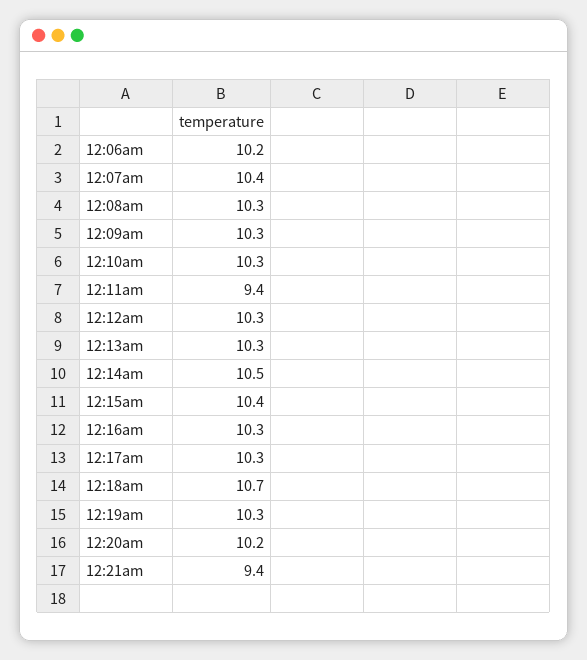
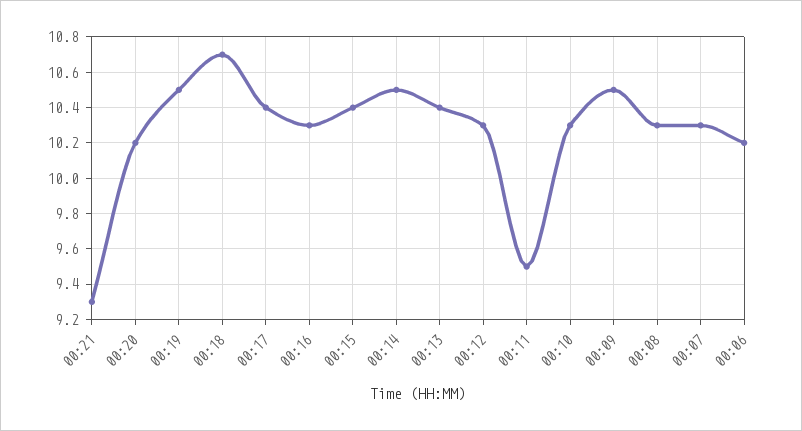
12:07am: 10.4 -> 10.3
12:09am: 10.3 -> 10.5
12:11am: 9.4 -> 9.5
12:13am: 10.3 -> 10.4
12:17am: 10.3 -> 10.4
12:19am: 10.3 -> 10.5
12:21am: 9.4 -> 9.3

